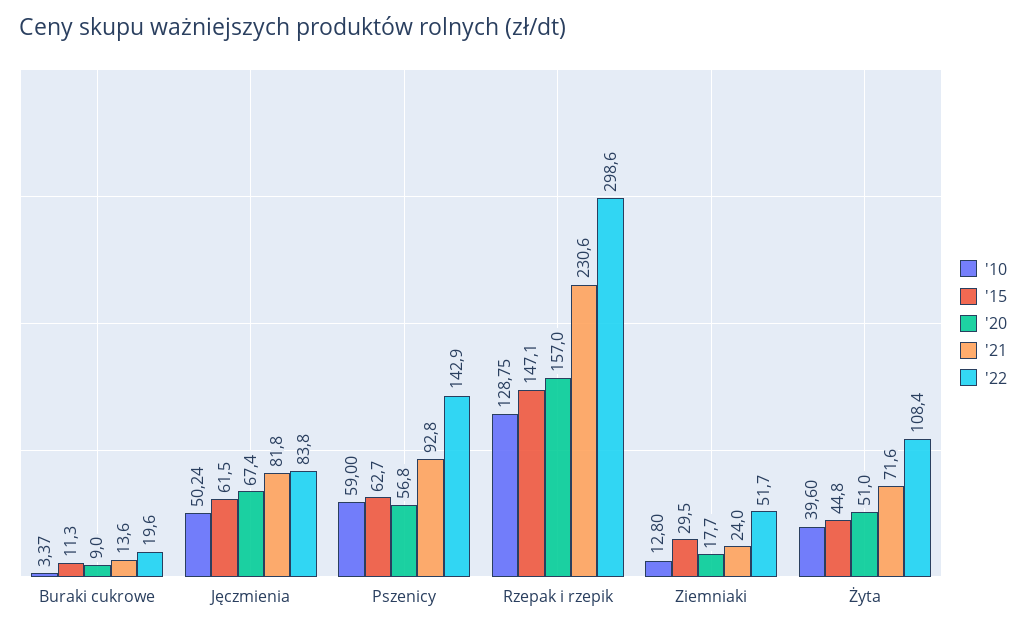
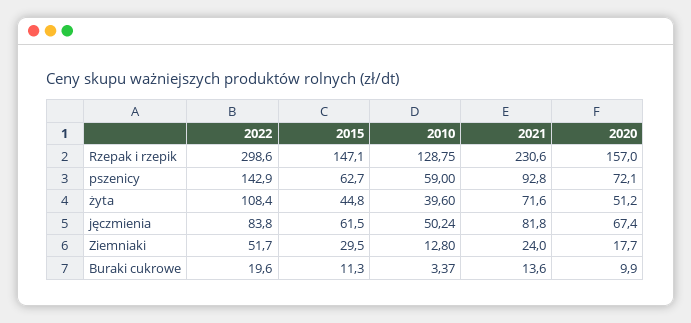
'20, Buraki cukrowe: 9 -> 9.9
'20, Pszenicy: 56.8 -> 72.1
'20, Żyta: 51 -> 51.2

